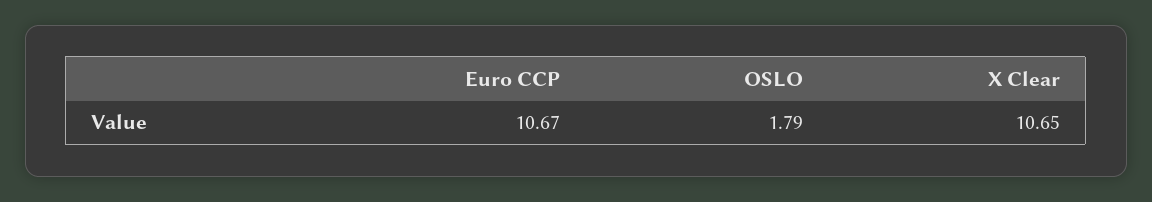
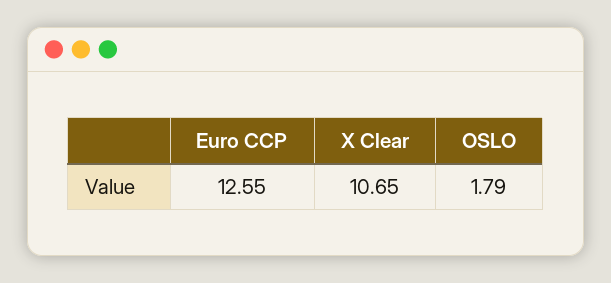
Euro CCP: 10.67 -> 12.55

